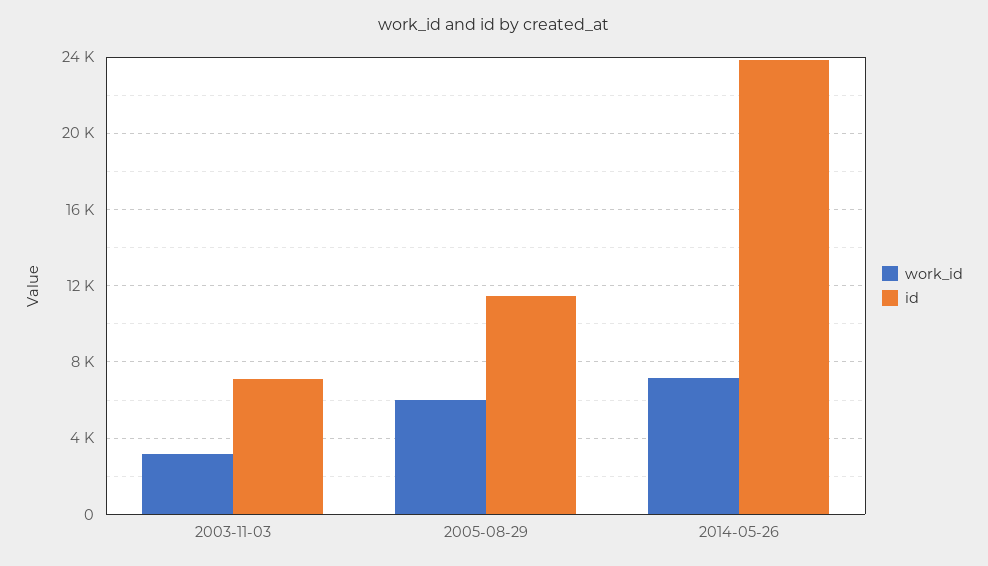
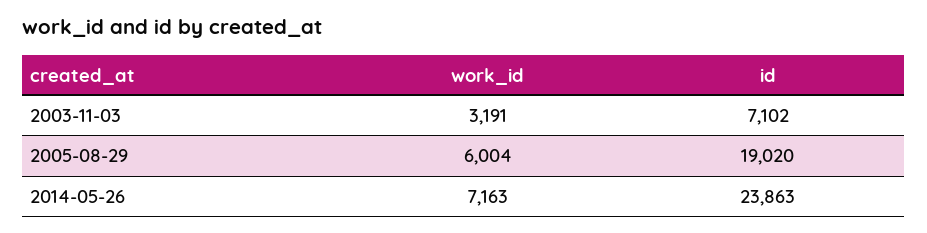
id, 2005-08-29: 11500 -> 19020

